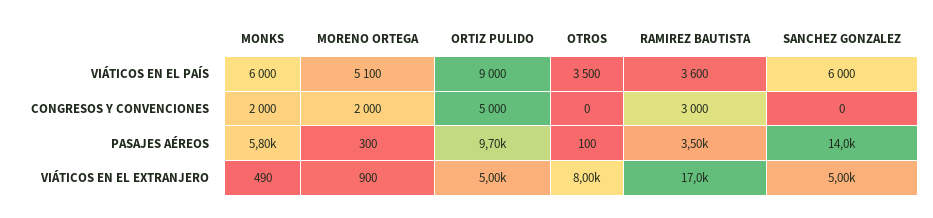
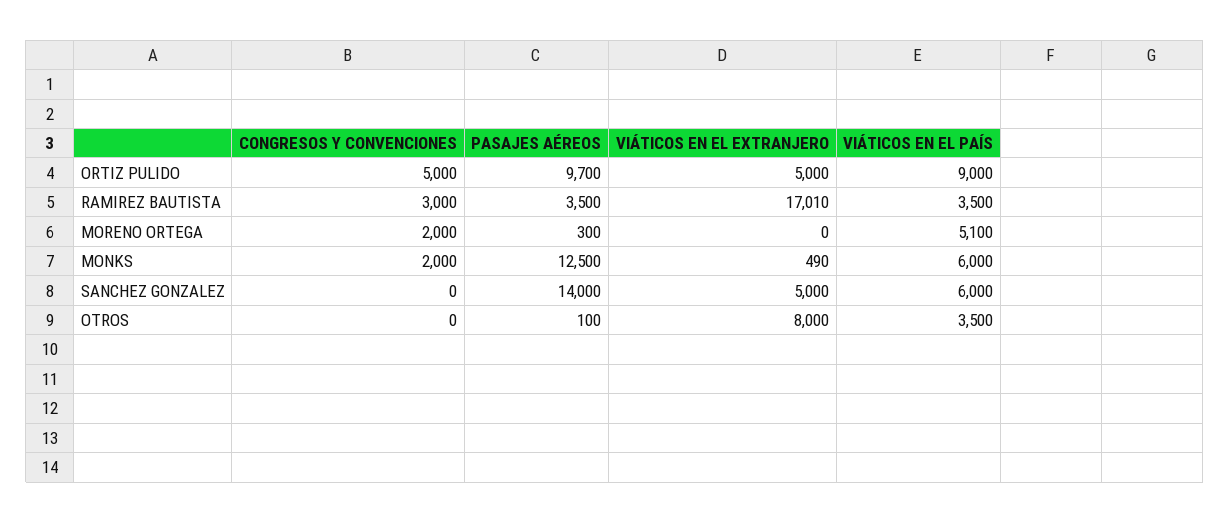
RAMIREZ BAUTISTA, VIÁTICOS EN EL PAÍS: 3600 -> 3500
MONKS, PASAJES AÉREOS: 5800 -> 12500
MORENO ORTEGA, VIÁTICOS EN EL EXTRANJERO: 900 -> 0

